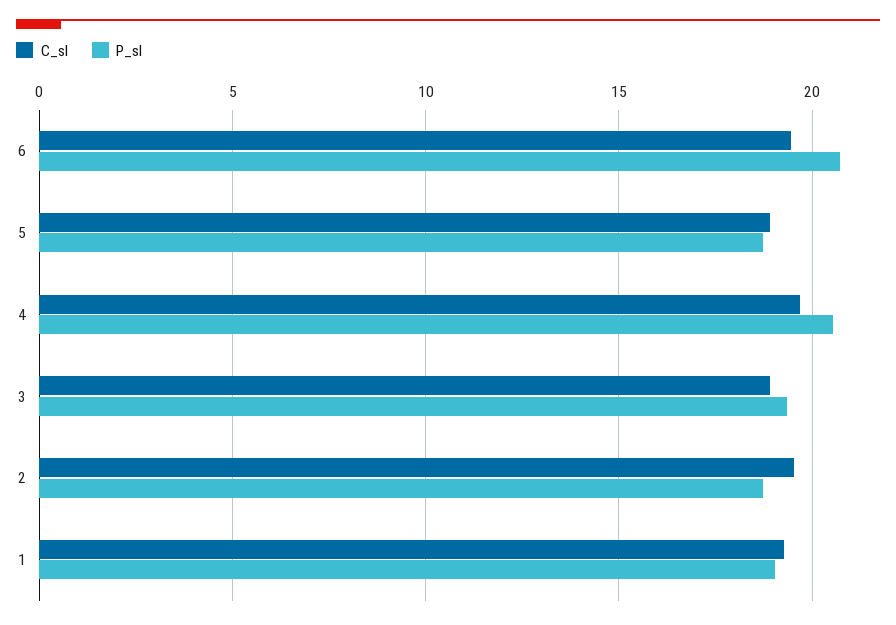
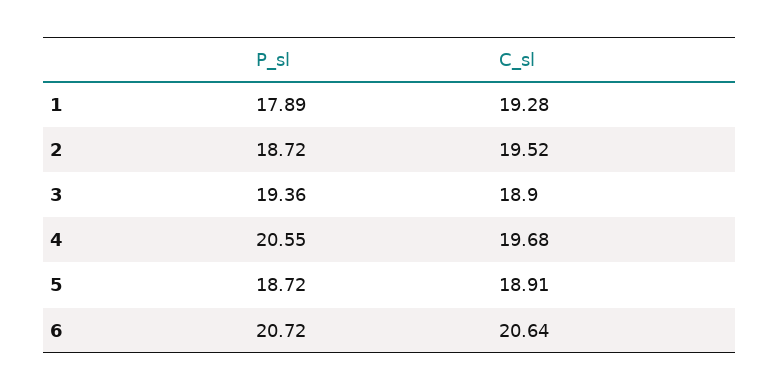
C_sl, 6: 19.5 -> 20.64
P_sl, 1: 19 -> 17.89

